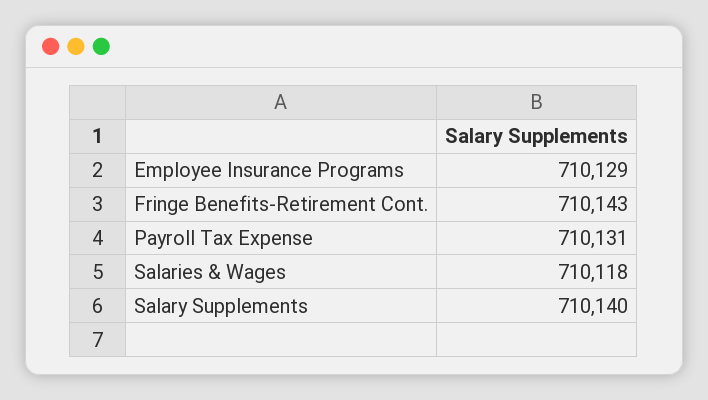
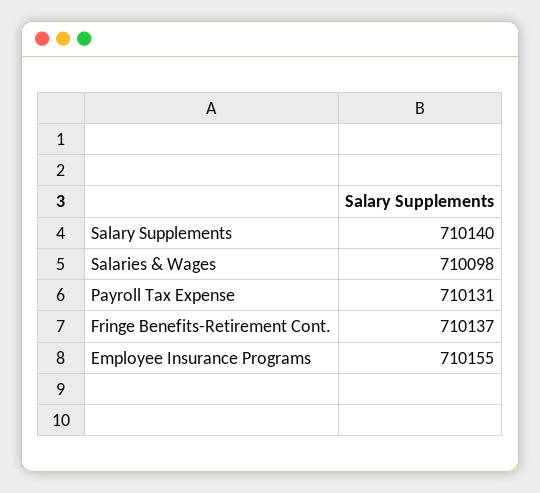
Employee Insurance Programs: 710129 -> 710155
Fringe Benefits-Retirement Cont.: 710143 -> 710137
Salaries & Wages: 710118 -> 710098

